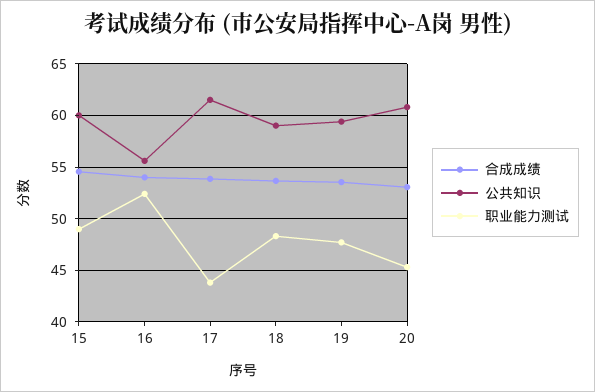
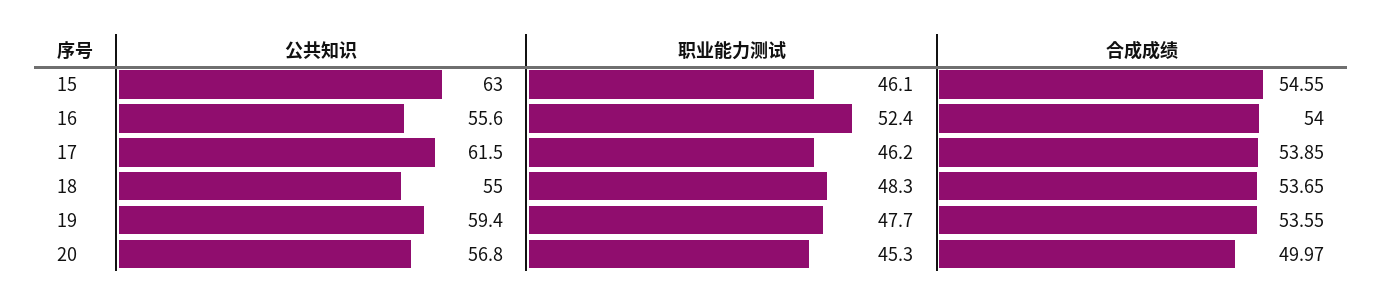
公共知识, 15: 60 -> 63
职业能力测试, 15: 49 -> 46.1
职业能力测试, 17: 44 -> 46.2
公共知识, 18: 59 -> 55
合成成绩, 20: 53 -> 49.97
公共知识, 20: 61 -> 56.8

